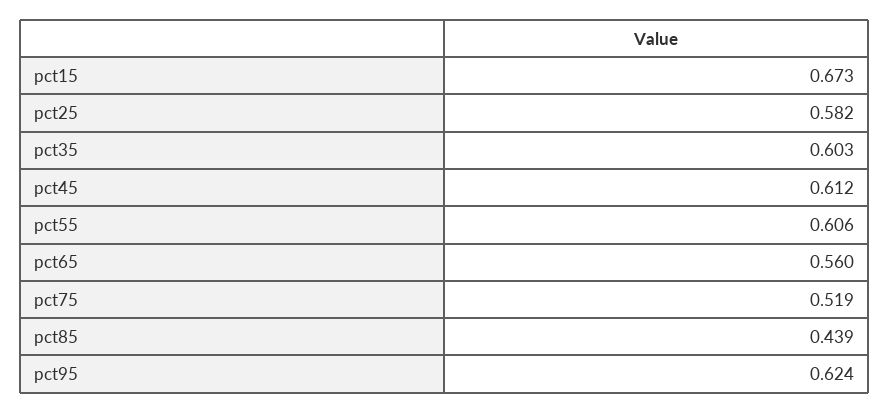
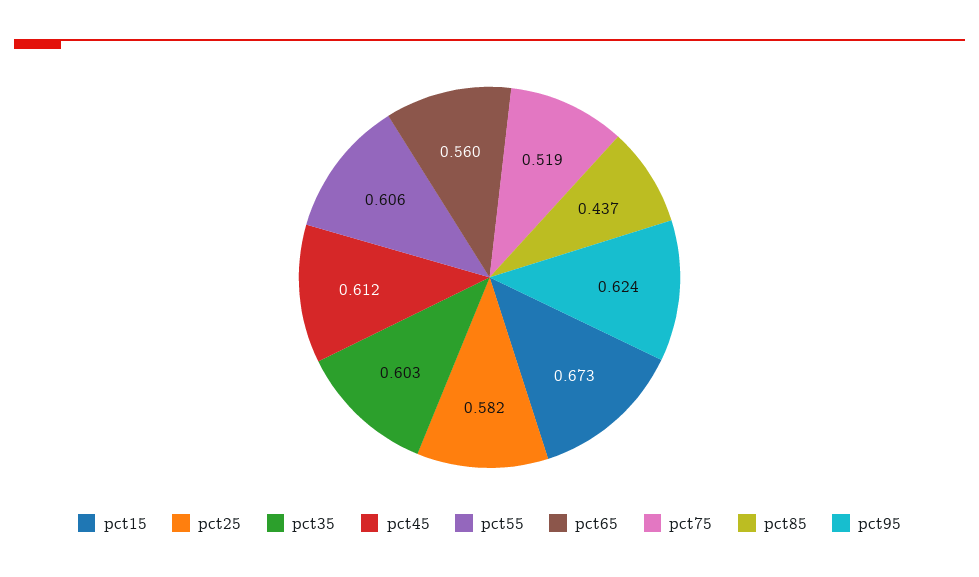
pct85: 0.439 -> 0.437

